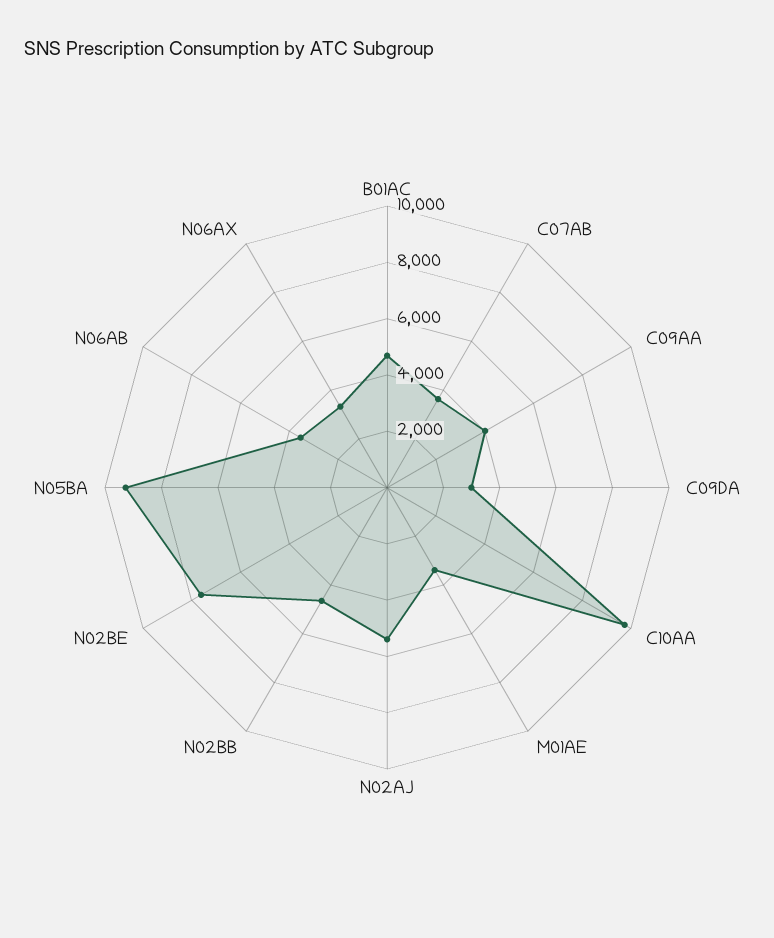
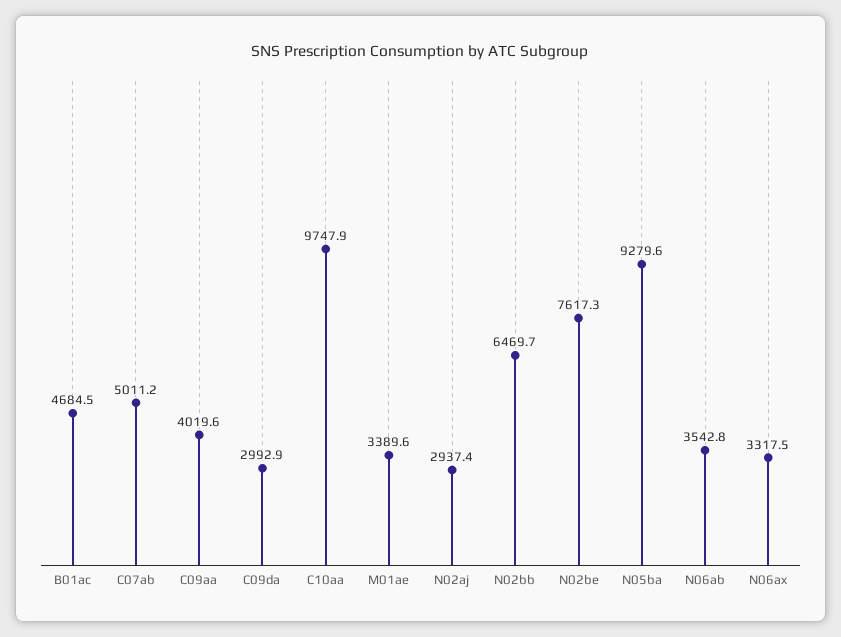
C07AB: 3500 -> 5011.2
N02AJ: 5500 -> 2937.4
N02BB: 4500 -> 6469.7

